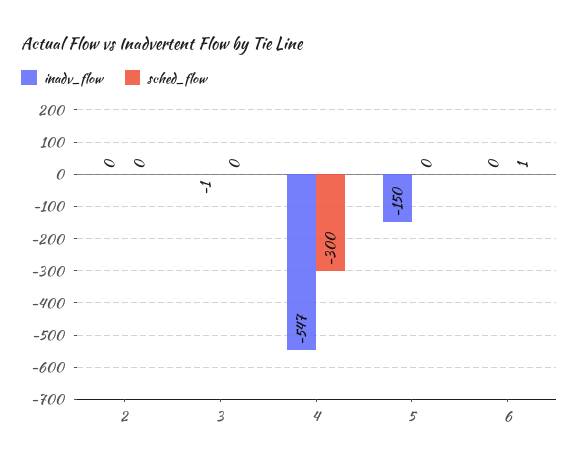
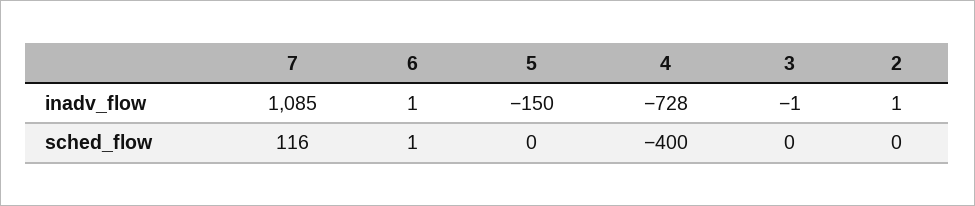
inadv_flow, 2: 0 -> 1
inadv_flow, 4: -547 -> -728
sched_flow, 4: -300 -> -400
inadv_flow, 6: 0 -> 1
inadv_flow, 7: none -> 1085
sched_flow, 7: none -> 116

